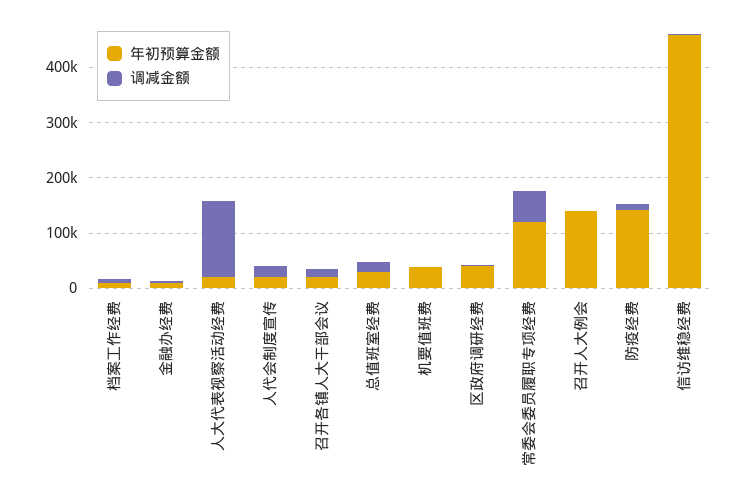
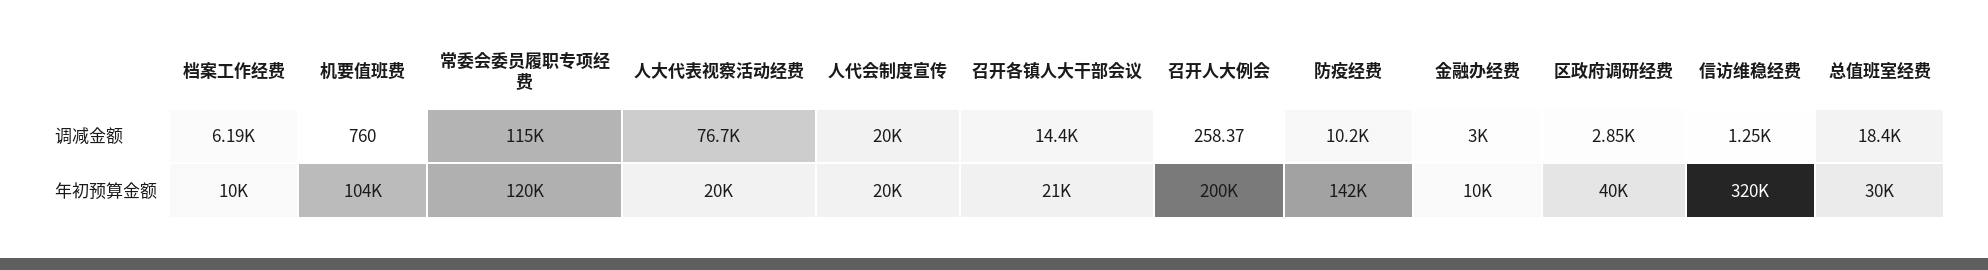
调减金额, 人大代表视察活动经费: 140000 -> 76700
年初预算金额, 机要值班费: 40000 -> 104000
调减金额, 常委会委员履职专项经费: 60000 -> 115000
年初预算金额, 召开人大例会: 140000 -> 200000
年初预算金额, 信访维稳经费: 460000 -> 320000

